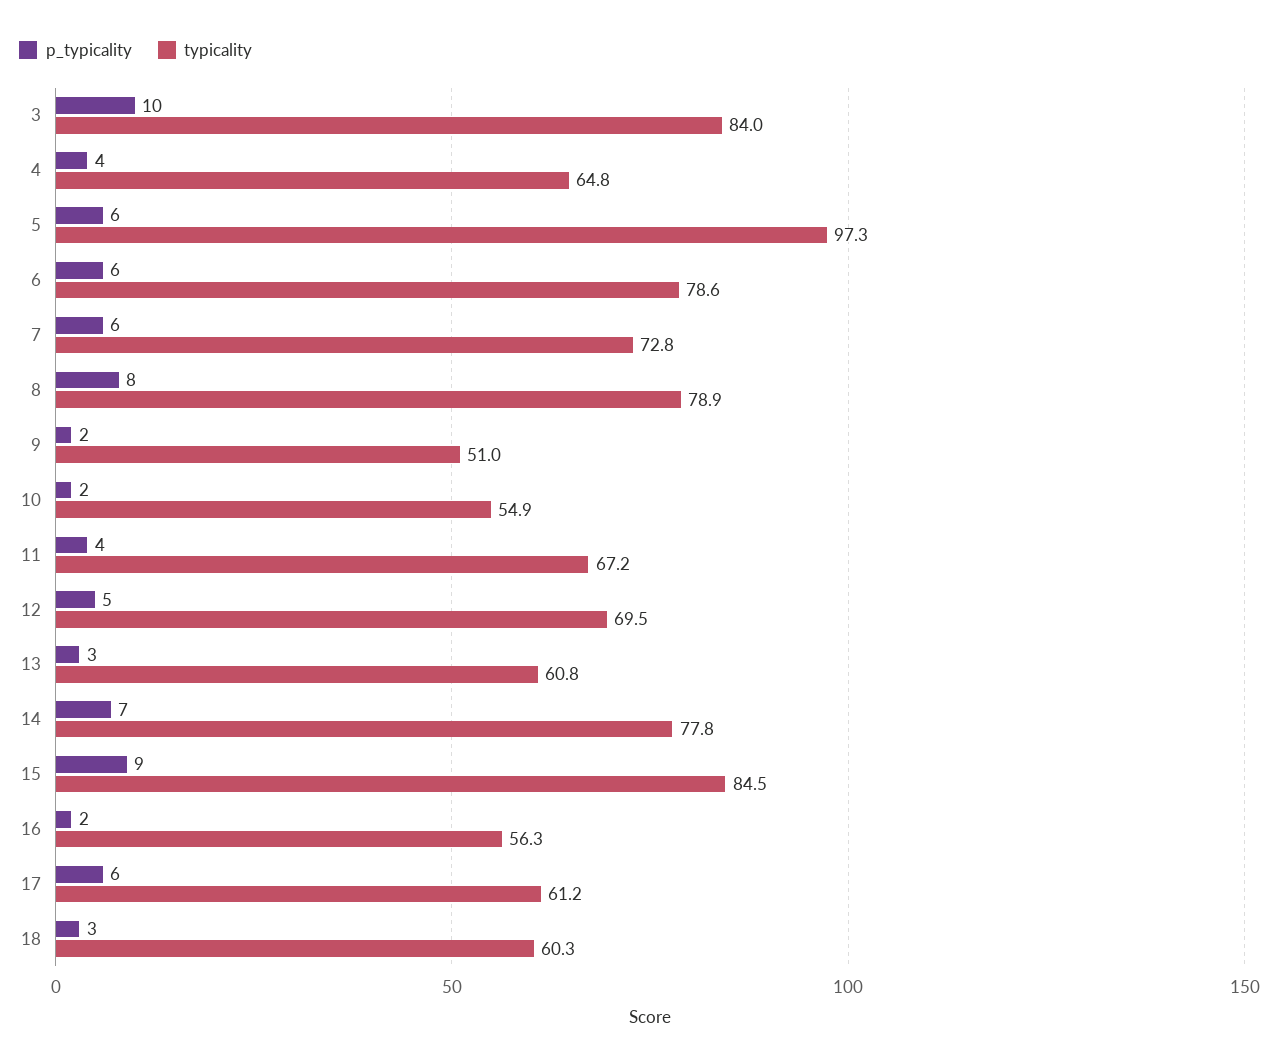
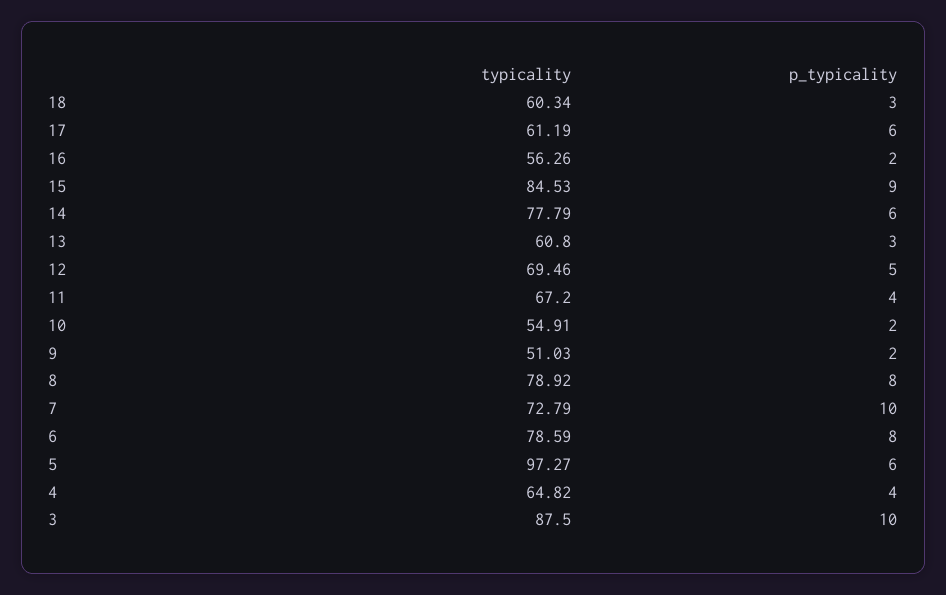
typicality, 3: 84 -> 87.5
p_typicality, 6: 6 -> 8
p_typicality, 7: 6 -> 10
p_typicality, 14: 7 -> 6

